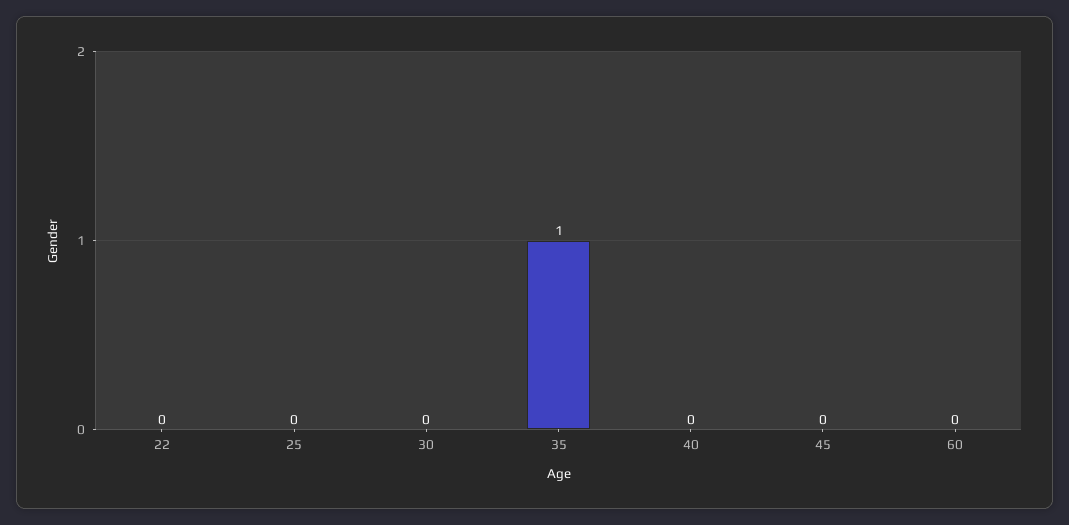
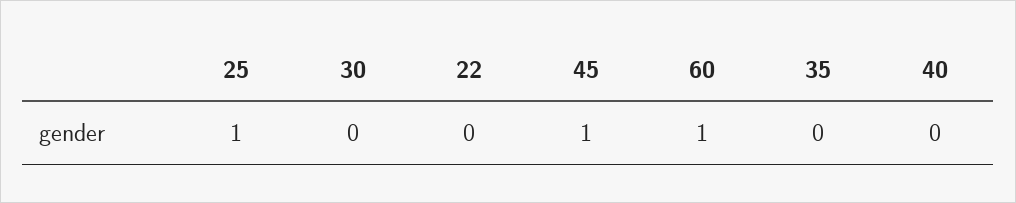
25: 0 -> 1
35: 1 -> 0
45: 0 -> 1
60: 0 -> 1

